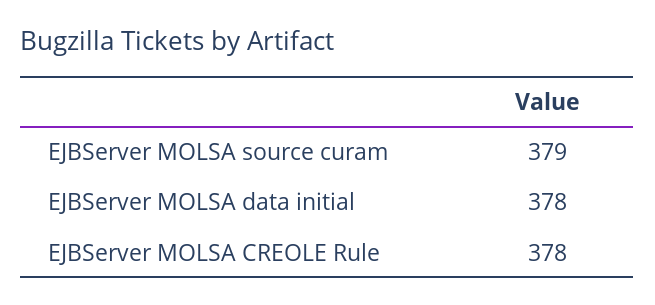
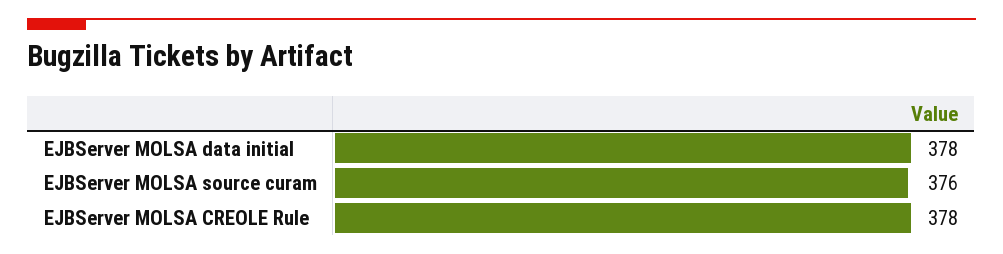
EJBServer MOLSA source curam: 379 -> 376

